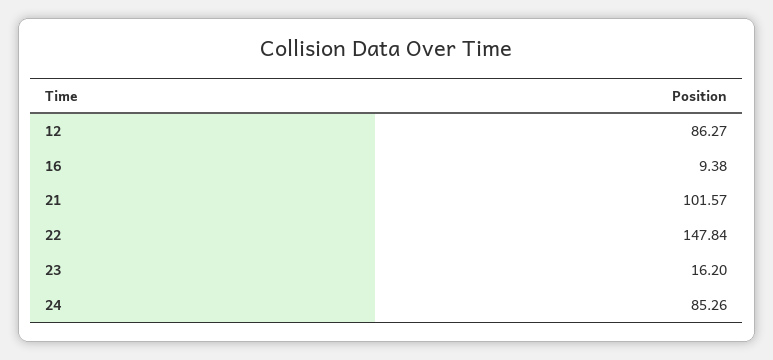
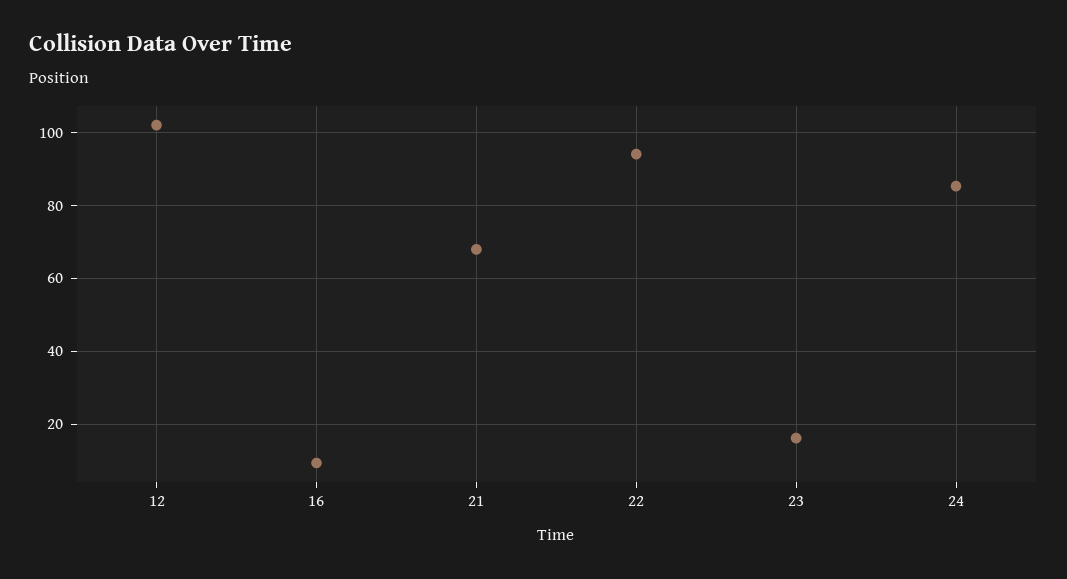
12: 86.27 -> 102
21: 101.57 -> 68
22: 147.84 -> 94

